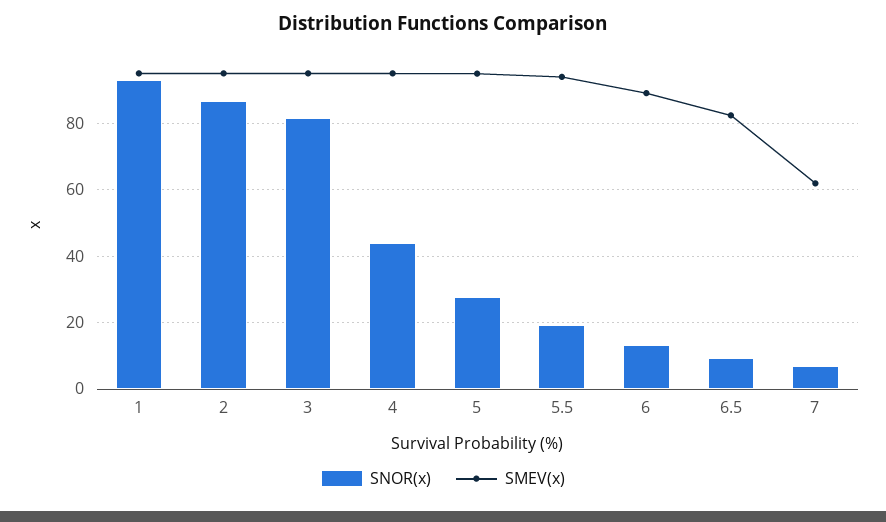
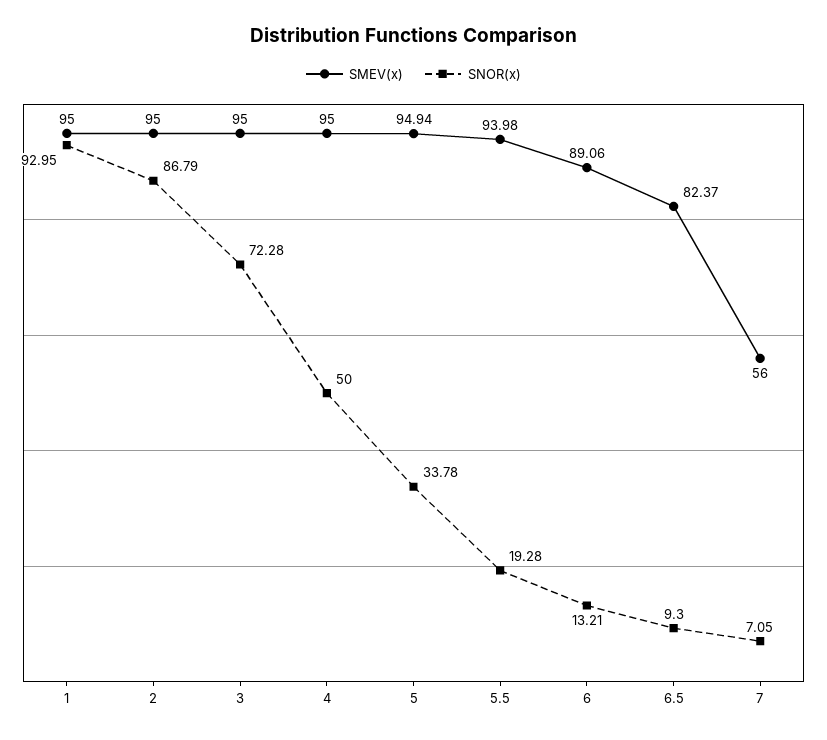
SNOR(x), 3: 82 -> 72.28
SNOR(x), 4: 44 -> 50
SNOR(x), 5: 28 -> 33.78
SMEV(x), 7: 62 -> 56

